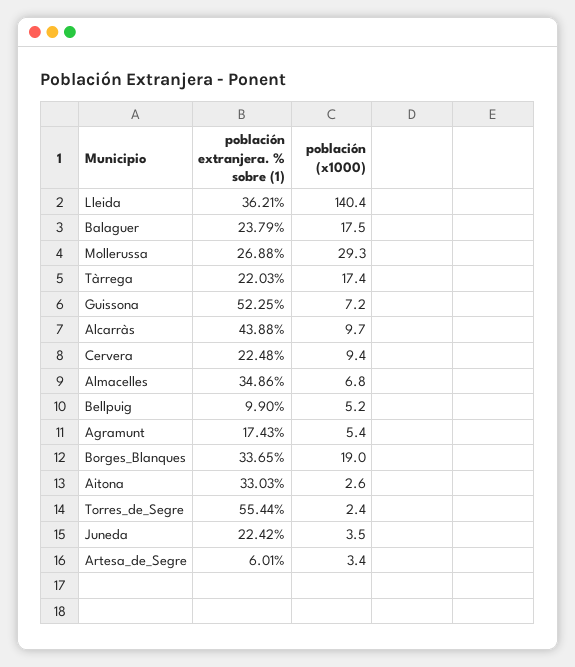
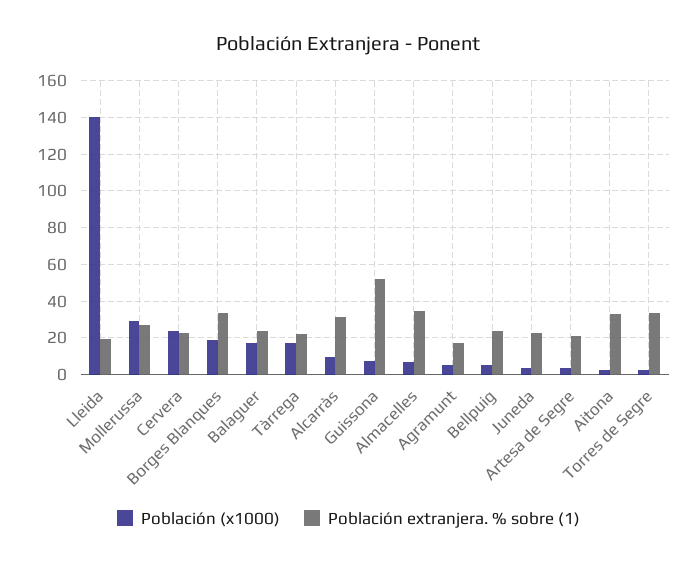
población extranjera. % sobre (1), Lleida: 36.21 -> 20
población extranjera. % sobre (1), Alcarràs: 43.88 -> 30
población (x1000), Cervera: 9.4 -> 25
población extranjera. % sobre (1), Bellpuig: 9.9 -> 25
población extranjera. % sobre (1), Torres_de_Segre: 55.44 -> 35
población extranjera. % sobre (1), Artesa_de_Segre: 6.01 -> 20

